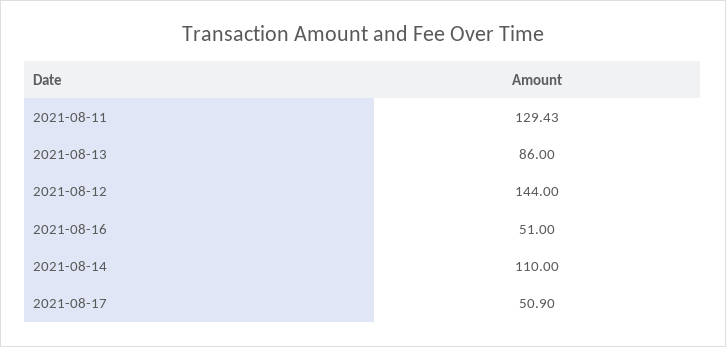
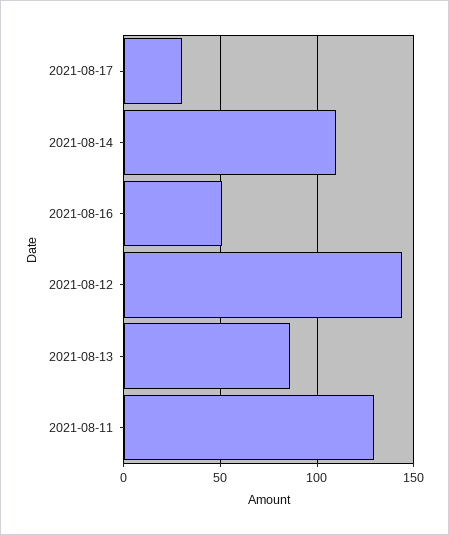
2021-08-17: 50.9 -> 30

